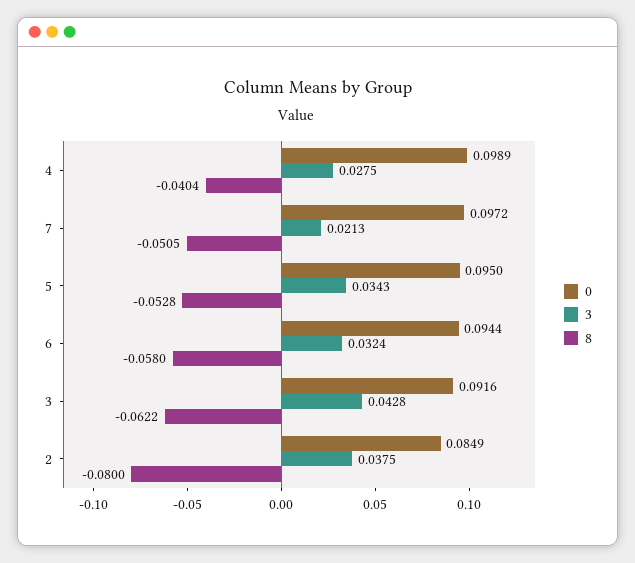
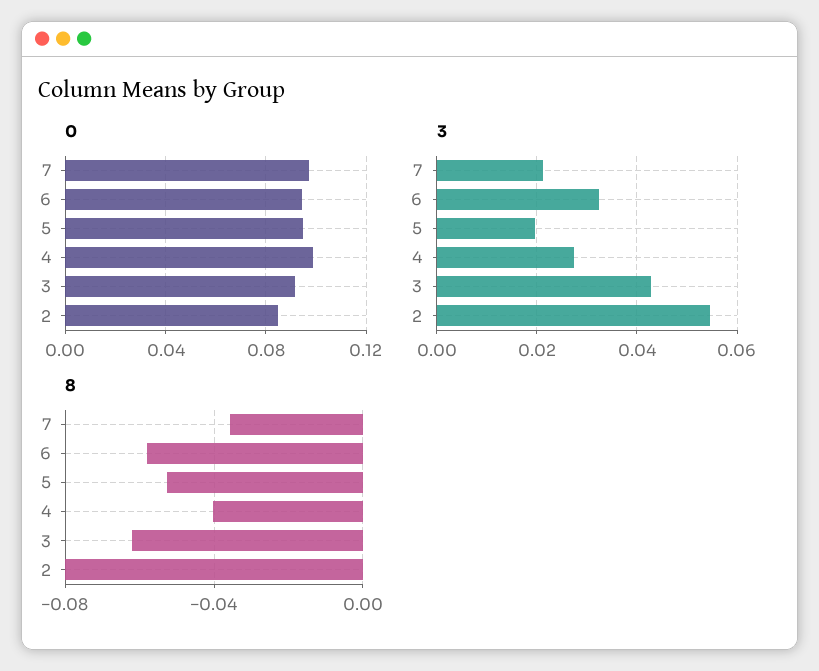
8, 7: -0.0505 -> -0.035
3, 5: 0.0343 -> 0.02
3, 2: 0.0375 -> 0.054

